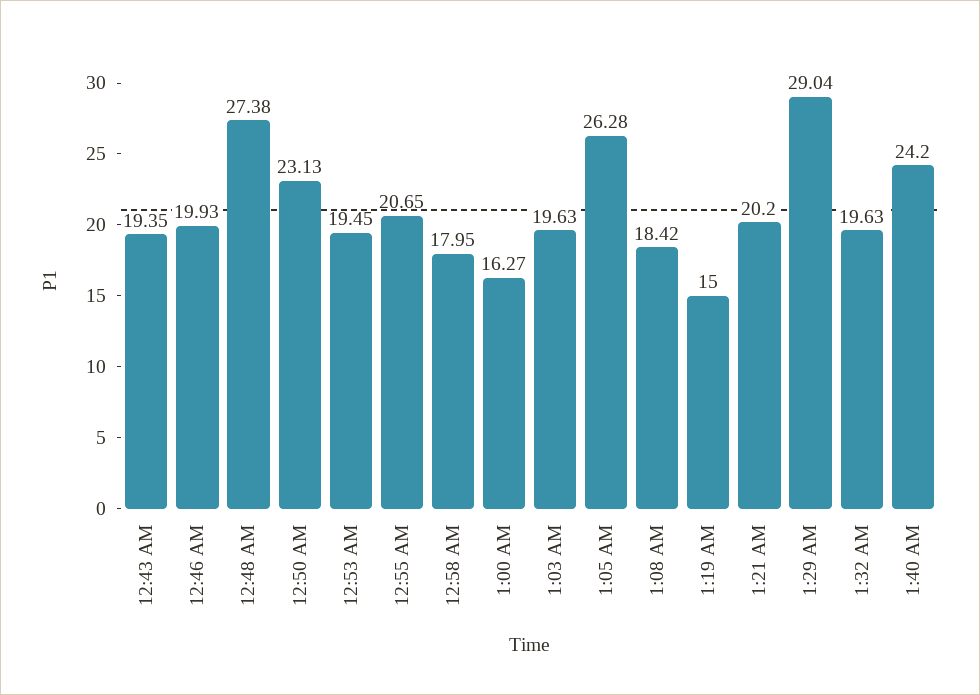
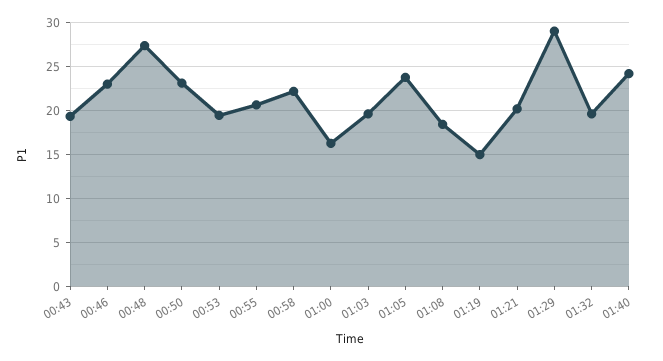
12:46 AM: 19.93 -> 23
12:58 AM: 17.95 -> 22
1:05 AM: 26.28 -> 24

